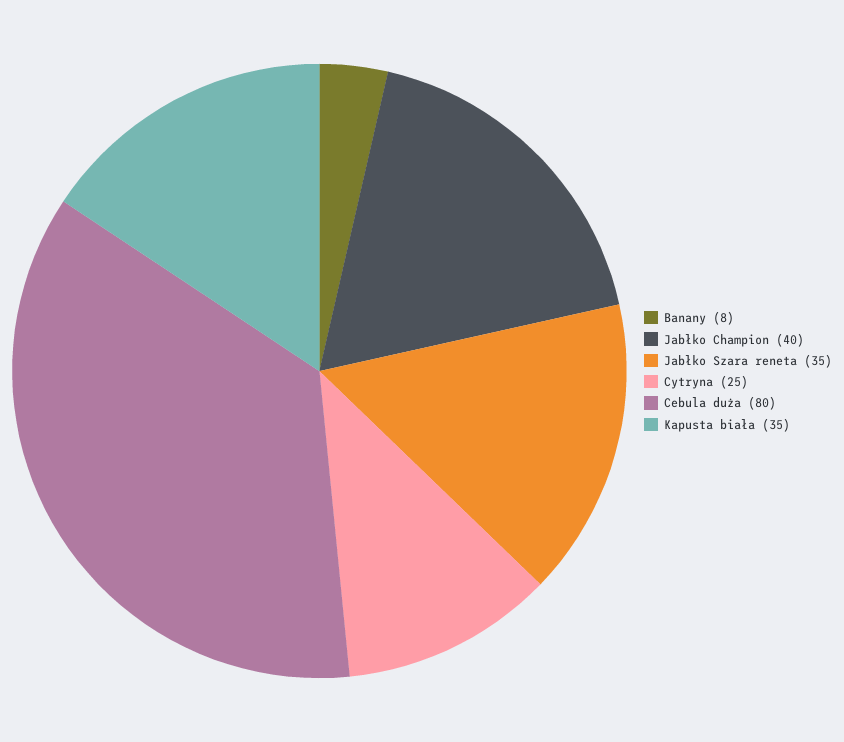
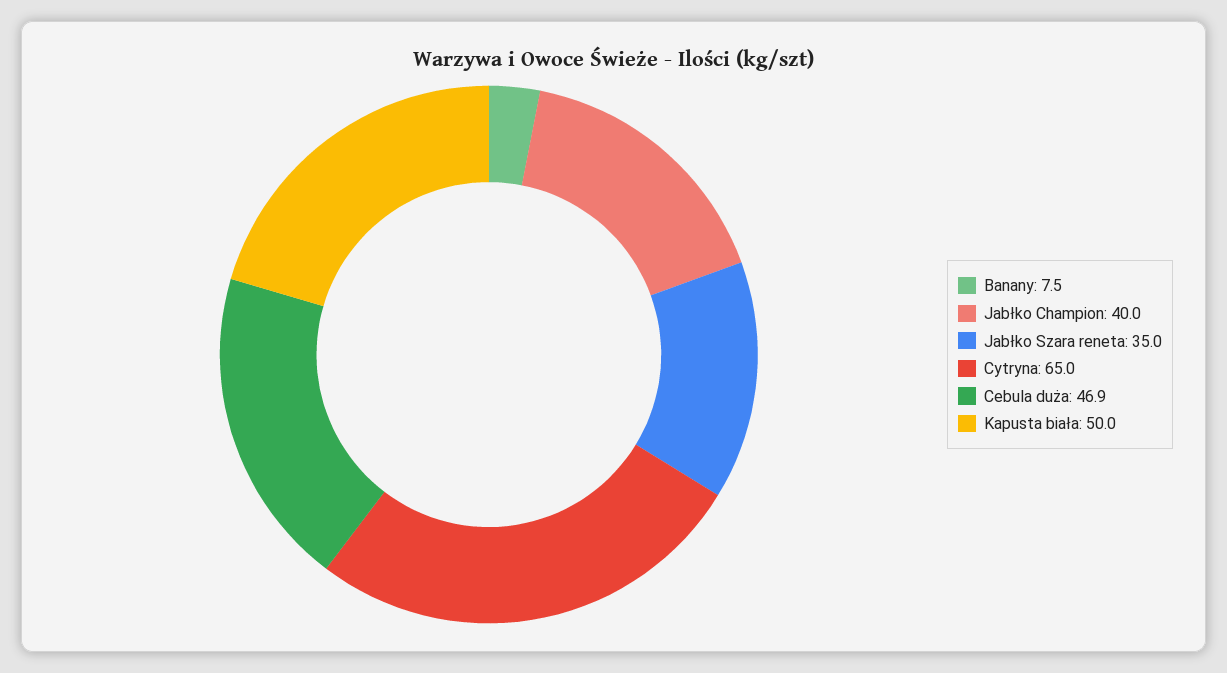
Cytryna: 25 -> 65
Cebula duża: 80 -> 46.9
Kapusta biała: 35 -> 50

